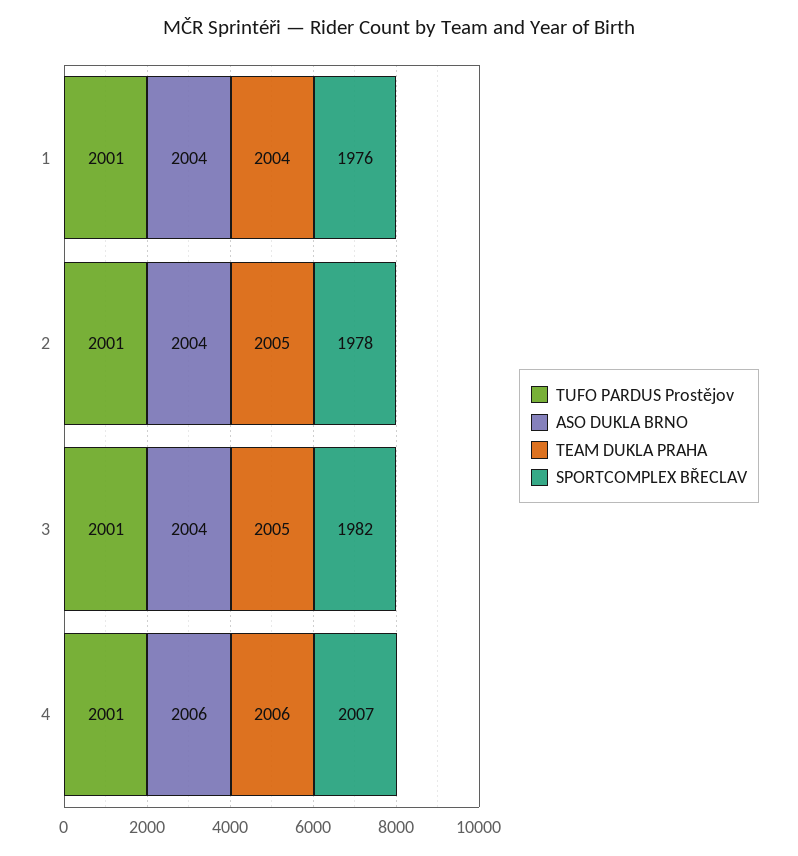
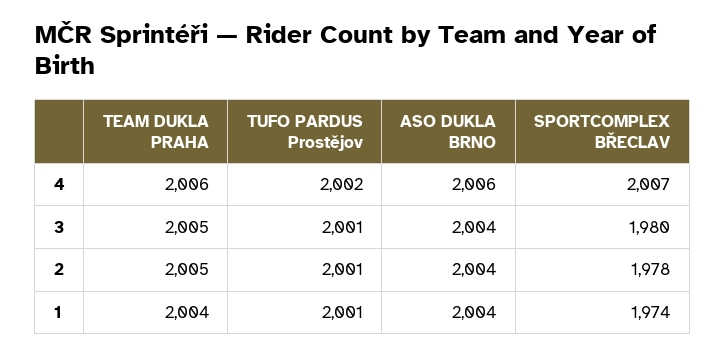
SPORTCOMPLEX BŘECLAV, 1: 1976 -> 1974
SPORTCOMPLEX BŘECLAV, 3: 1982 -> 1980
TUFO PARDUS Prostějov, 4: 2001 -> 2002

